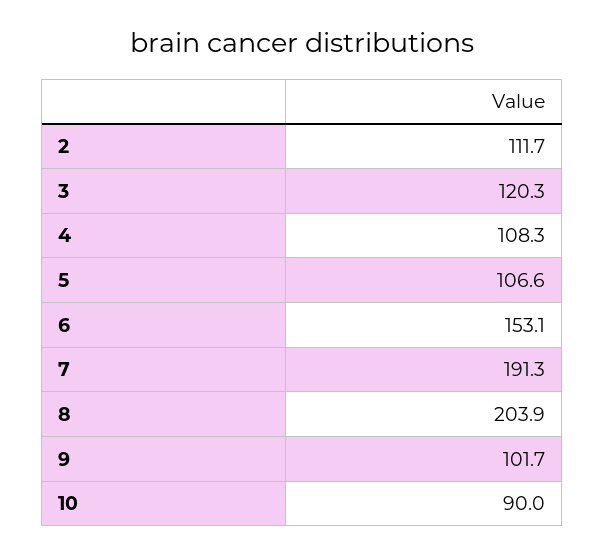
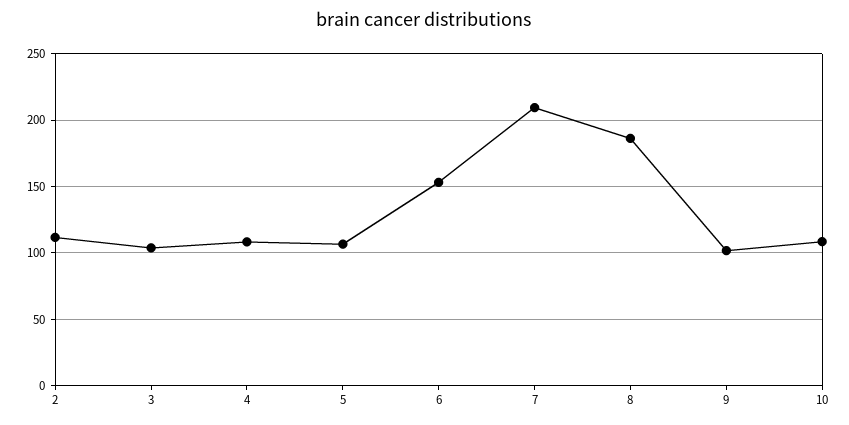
3: 120.3 -> 105
7: 191.3 -> 210
8: 203.9 -> 185
10: 90 -> 110

